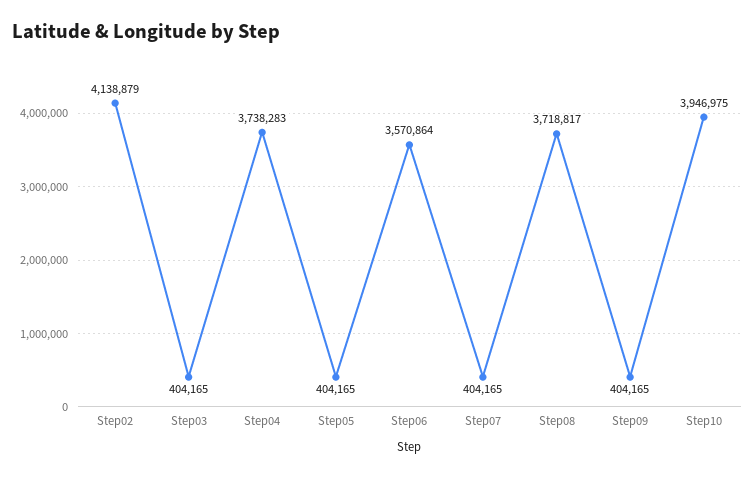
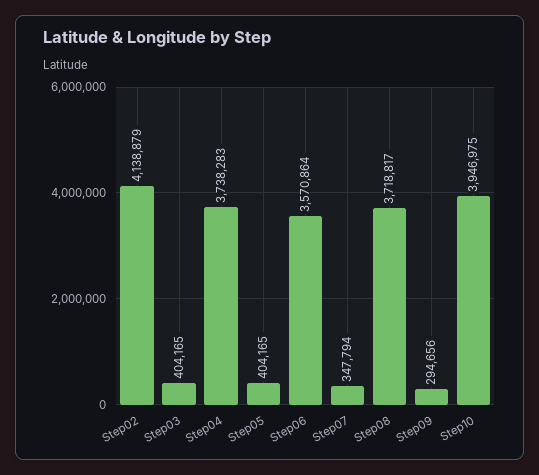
Step07: 404165 -> 347794
Step09: 404165 -> 294656

